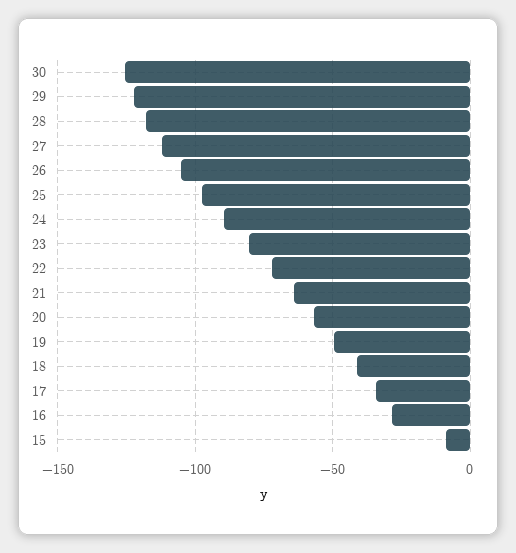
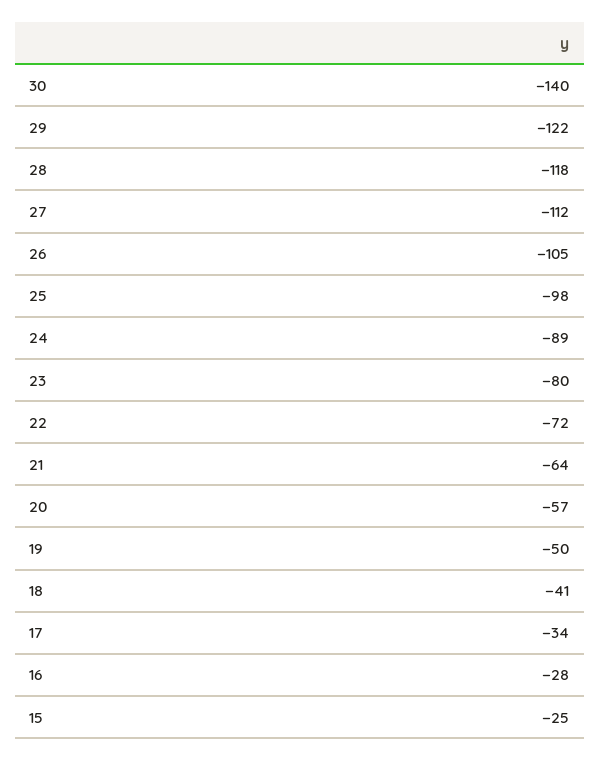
30: -125 -> -140
15: -10 -> -25

